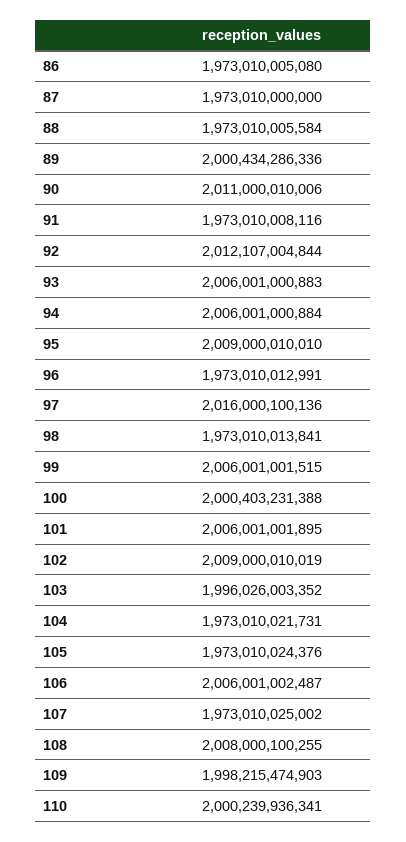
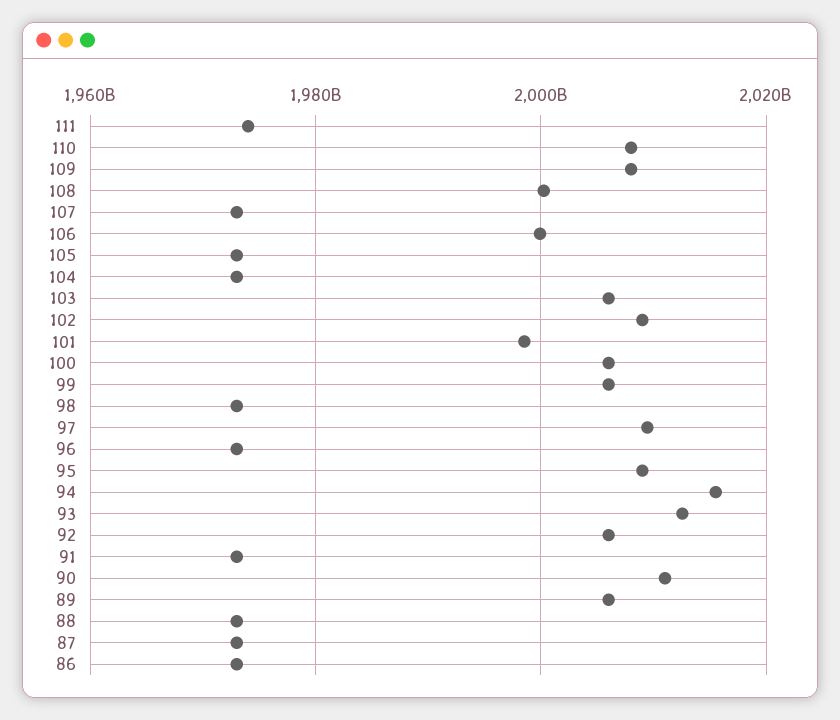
89: 2000434286336 -> 2006000000000
92: 2012107004844 -> 2006000000000
93: 2006001000883 -> 2012000000000
94: 2006001000884 -> 2016000000000
97: 2016000100136 -> 2010000000000
100: 2000403231388 -> 2006000000000
101: 2006001001895 -> 1998000000000
103: 1996026003352 -> 2006000000000
106: 2006001002487 -> 2000000000000
108: 2008000100255 -> 2000000000000
109: 1998215474903 -> 2008000000000
110: 2000239936341 -> 2008000000000
111: none -> 1974000000000

